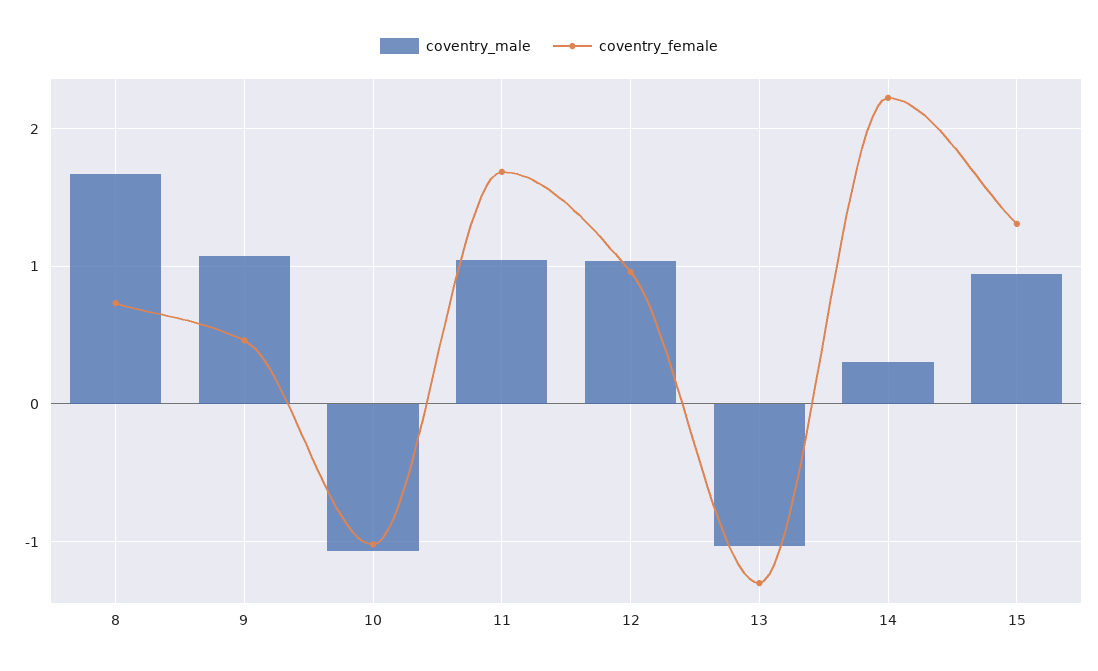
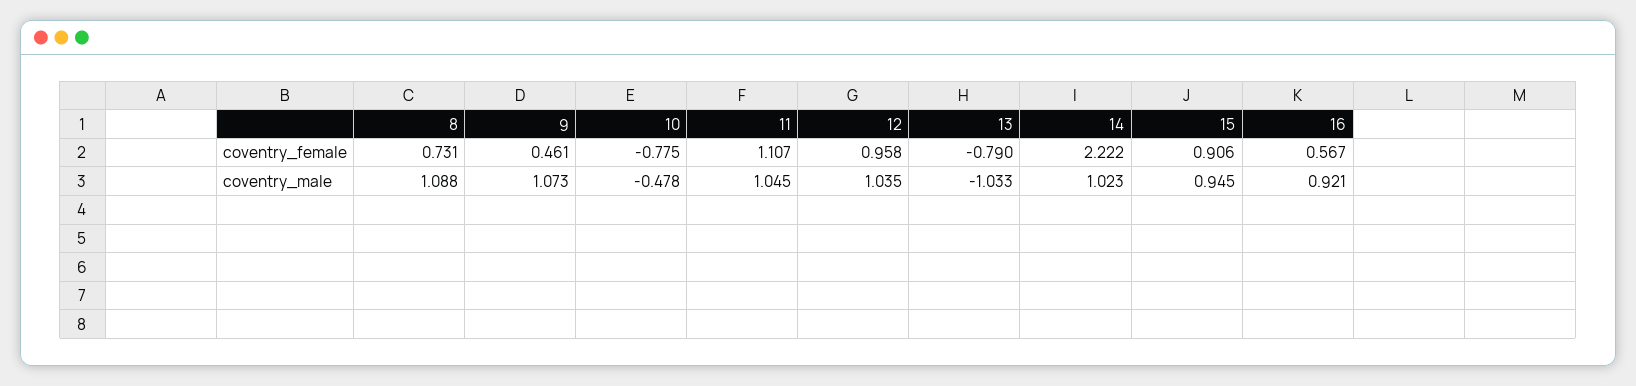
coventry_male, 8: 1.7 -> 1.088
coventry_male, 10: -1.1 -> -0.478
coventry_female, 10: -1 -> -0.775
coventry_female, 11: 1.7 -> 1.107
coventry_female, 13: -1.3 -> -0.79
coventry_male, 14: 0.3 -> 1.023
coventry_female, 15: 1.3 -> 0.906
coventry_female, 16: none -> 0.567
coventry_male, 16: none -> 0.921

